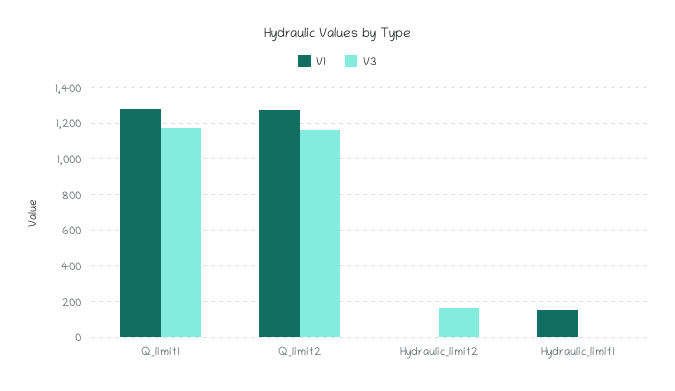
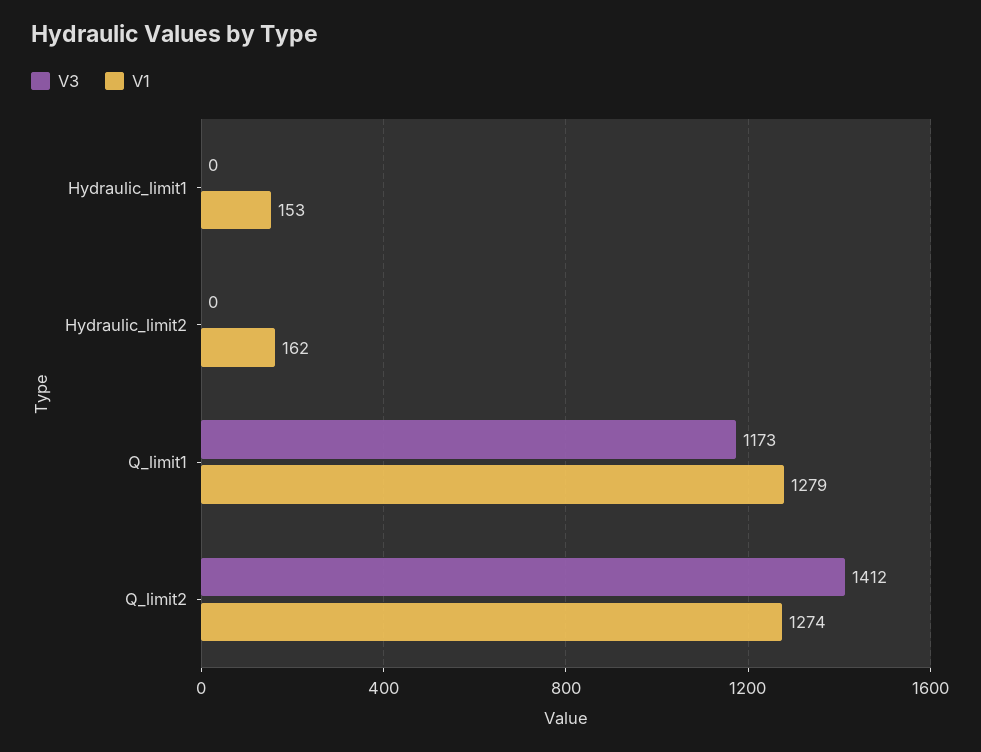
V3, Q_limit2: 1150 -> 1412
V1, Hydraulic_limit2: 0 -> 162
V3, Hydraulic_limit2: 150 -> 0

